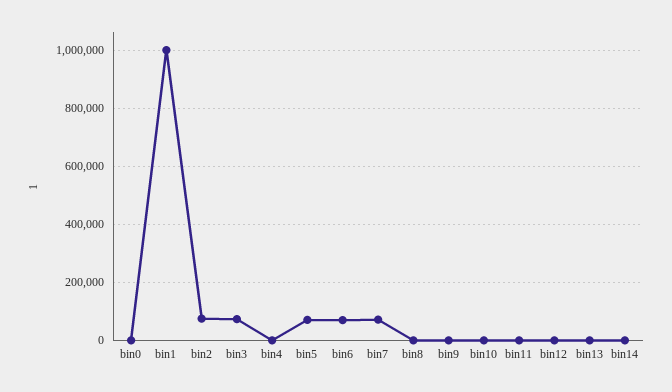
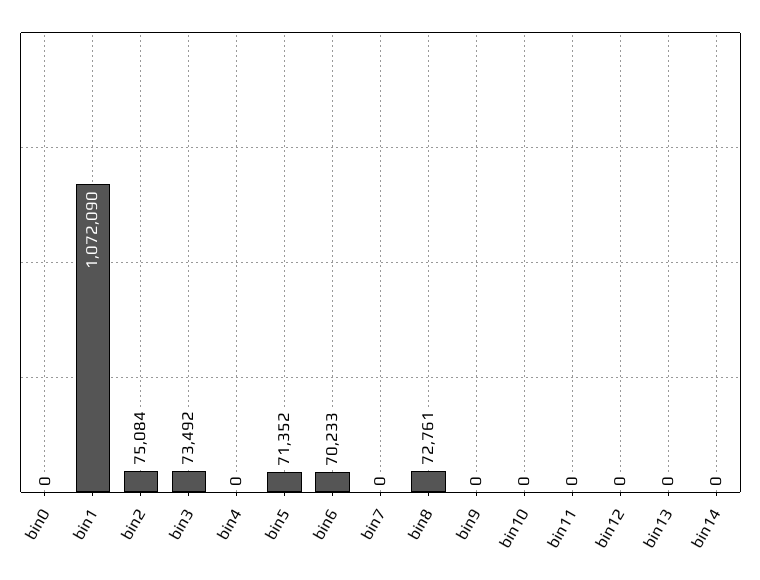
bin1: 1000000 -> 1072090
bin7: 75000 -> 0
bin8: 0 -> 72761

